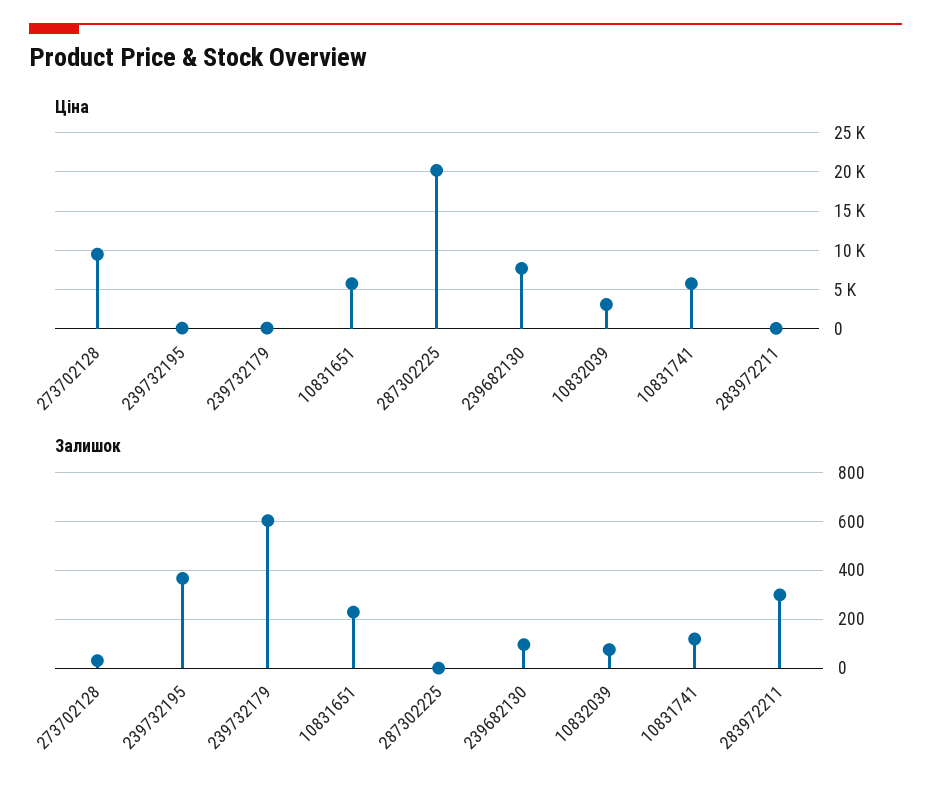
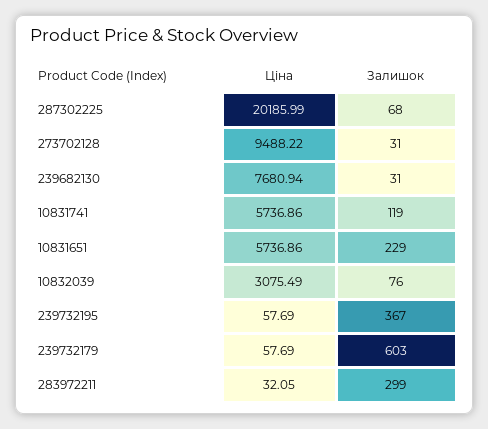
Залишок, 287302225: 0 -> 68
Залишок, 239682130: 100 -> 31

